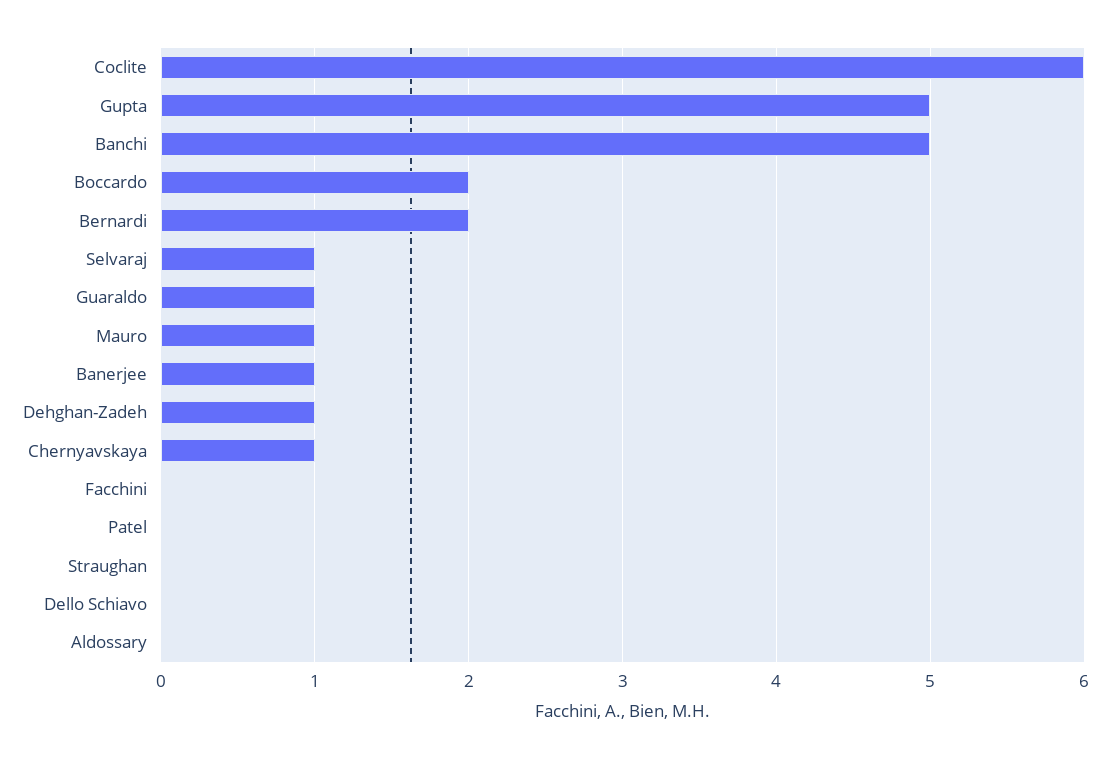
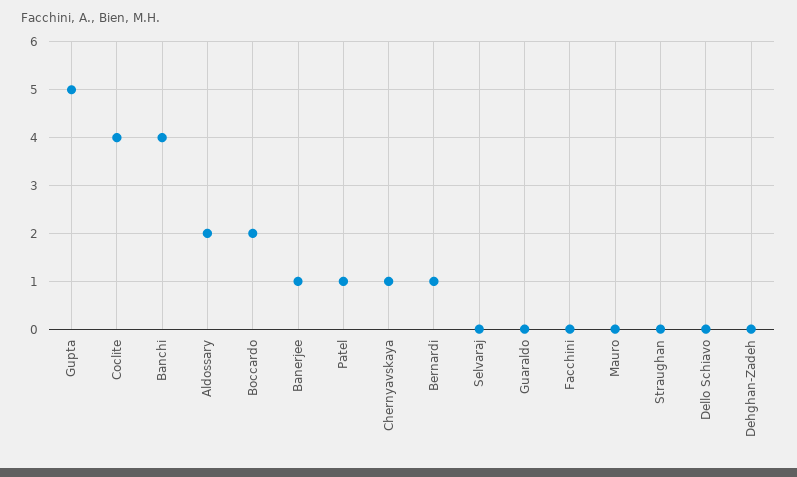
Coclite: 6 -> 4
Banchi: 5 -> 4
Bernardi: 2 -> 1
Selvaraj: 1 -> 0
Guaraldo: 1 -> 0
Mauro: 1 -> 0
Dehghan-Zadeh: 1 -> 0
Patel: 0 -> 1
Aldossary: 0 -> 2

